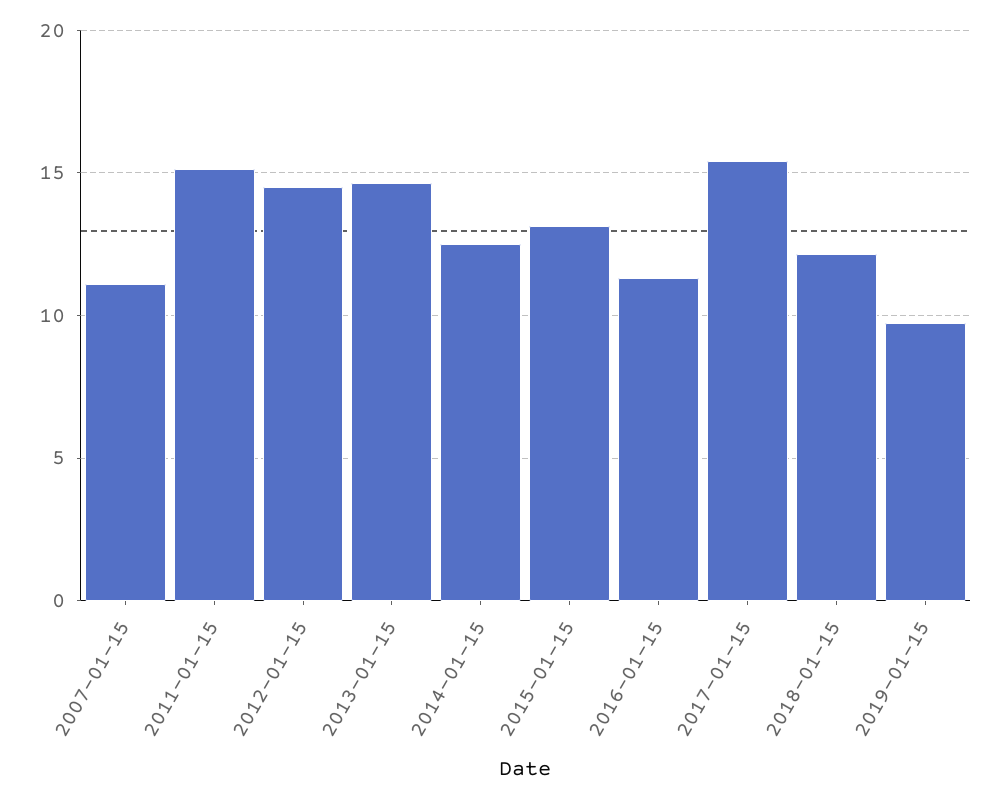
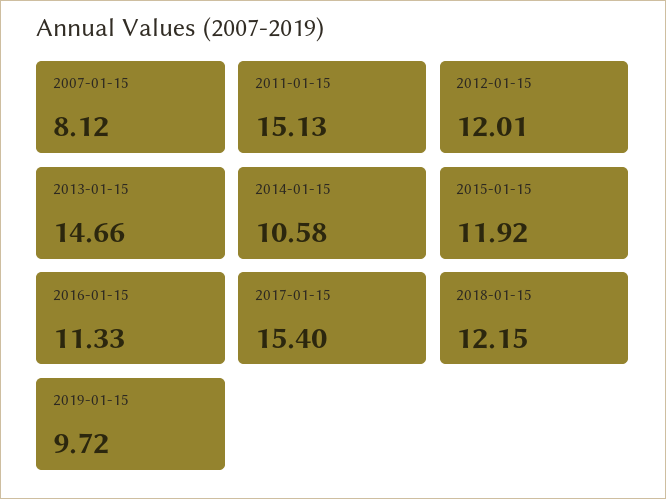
2007-01-15: 11 -> 8.12
2012-01-15: 14.5 -> 12.01
2014-01-15: 12.5 -> 10.58
2015-01-15: 13 -> 11.92

